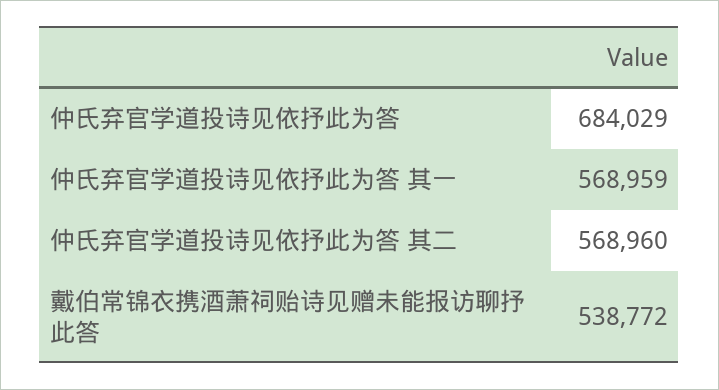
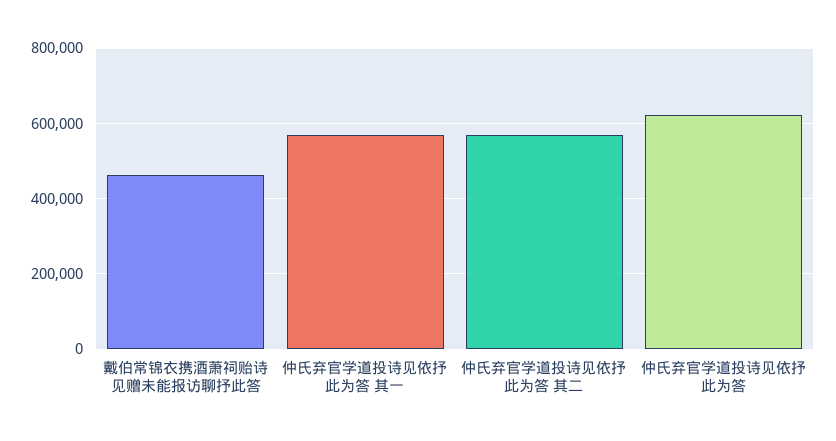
仲氏弃官学道投诗见依抒此为答: 684029 -> 620000
戴伯常锦衣携酒萧祠贻诗见赠未能报访聊抒此答: 538772 -> 460000

